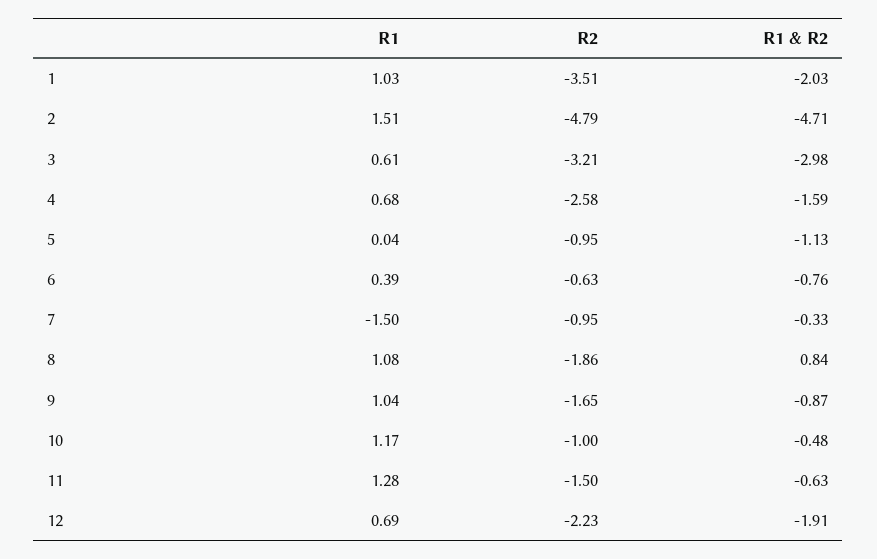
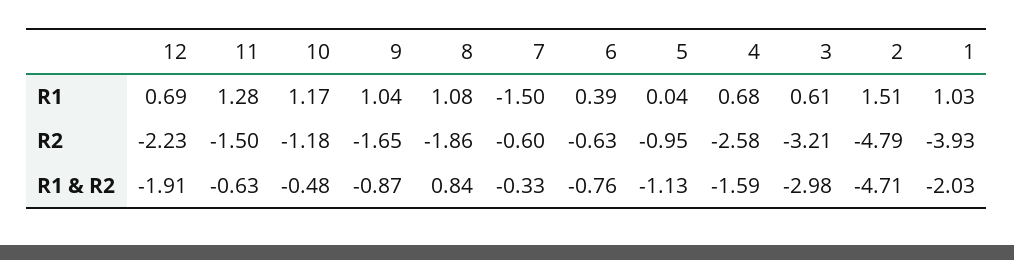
R2, 1: -3.51 -> -3.93
R2, 7: -0.95 -> -0.6
R2, 10: -1 -> -1.18

